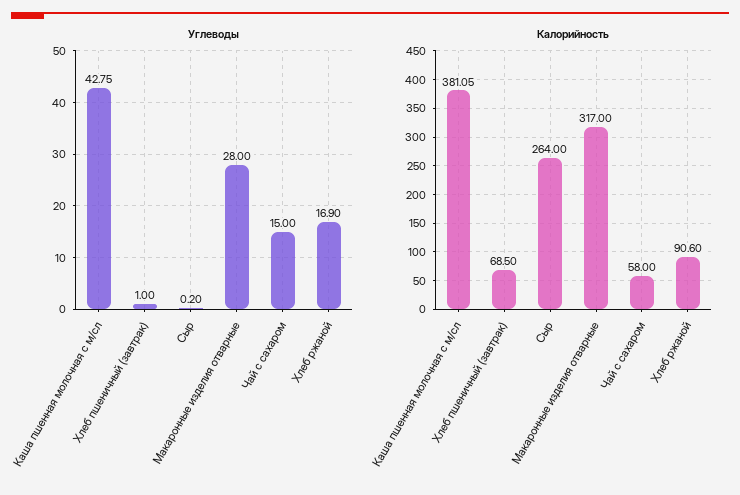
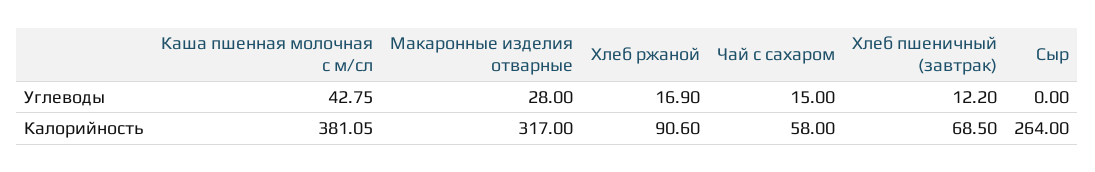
Углеводы, Хлеб пшеничный (завтрак): 1 -> 12.2
Углеводы, Сыр: 0.2 -> 0

